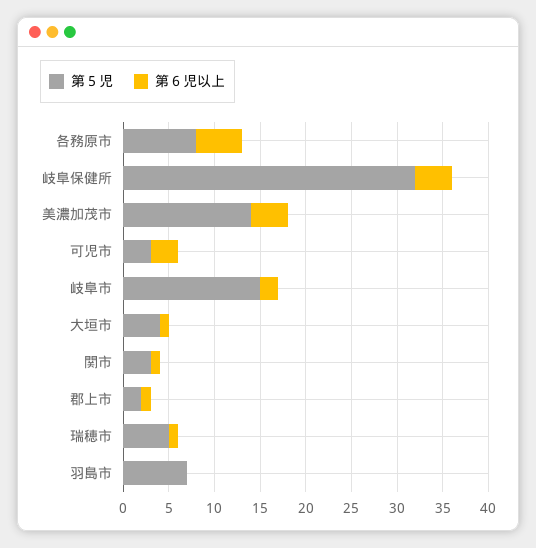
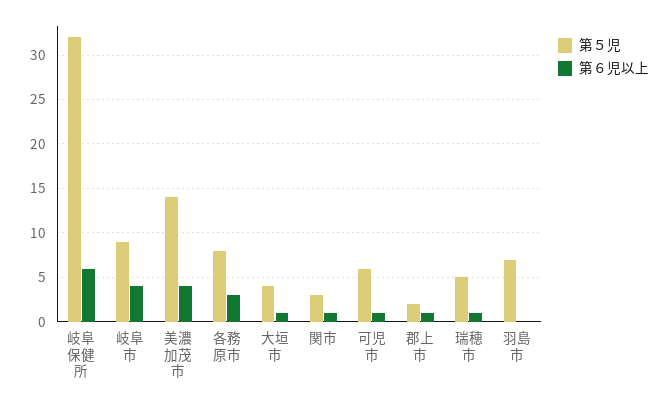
第６児以上, 各務原市: 5 -> 3
第６児以上, 岐阜保健所: 4 -> 6
第５児, 可児市: 3 -> 6
第６児以上, 可児市: 3 -> 1
第５児, 岐阜市: 15 -> 9
第６児以上, 岐阜市: 2 -> 4

